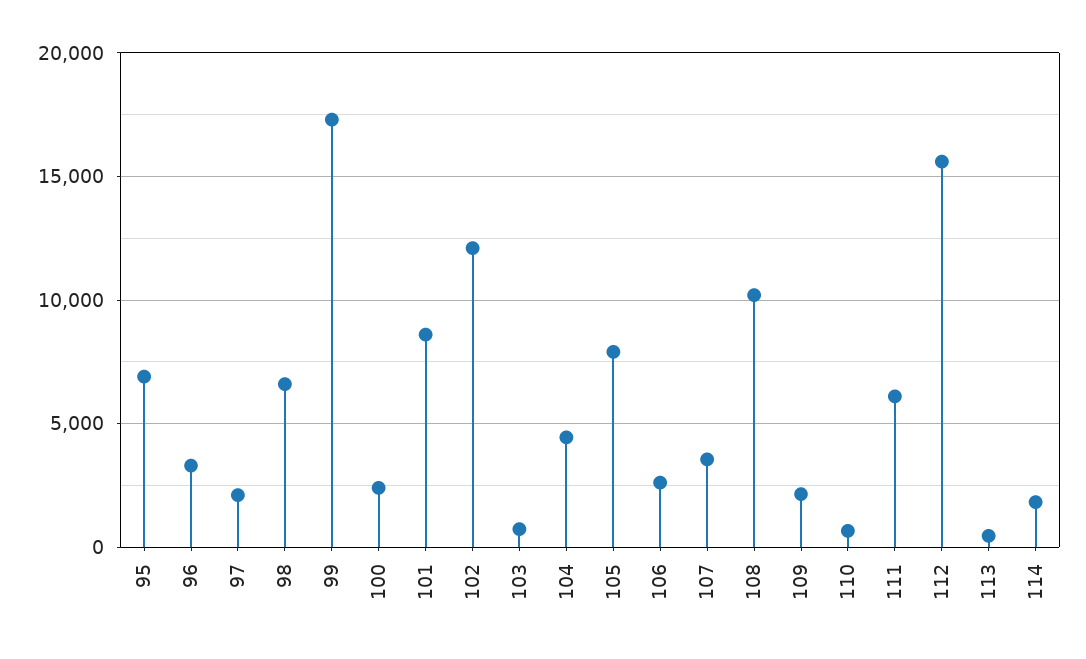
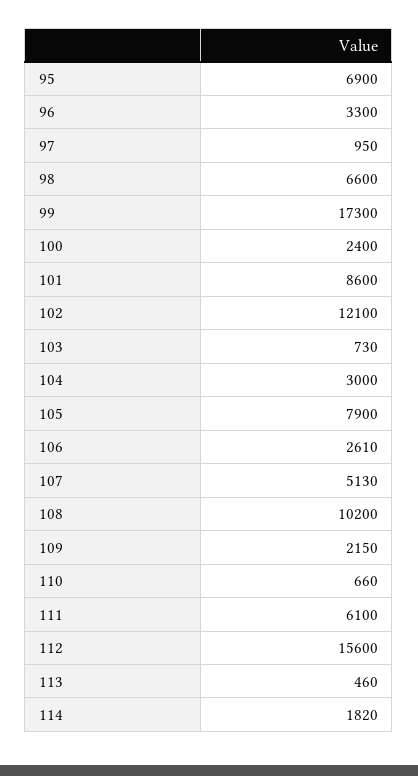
97: 2000 -> 950
104: 4500 -> 3000
107: 3500 -> 5130

